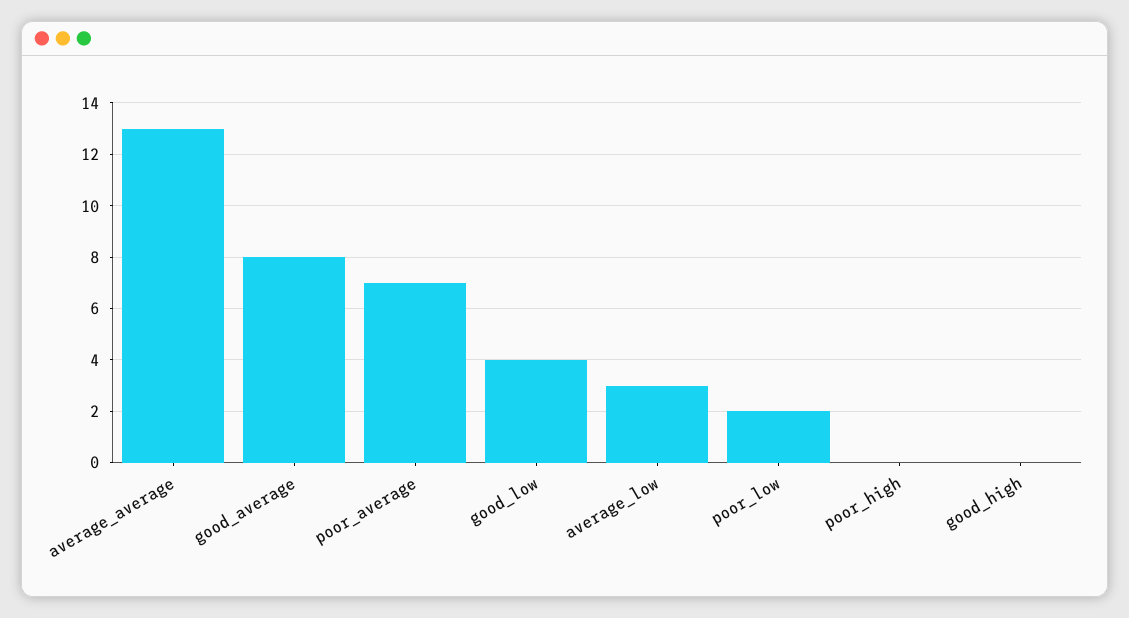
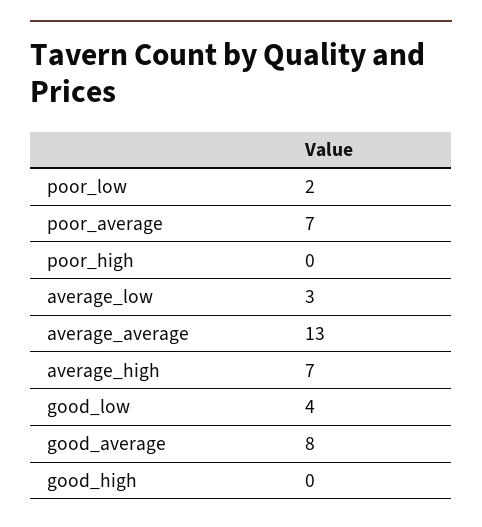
average_high: none -> 7

